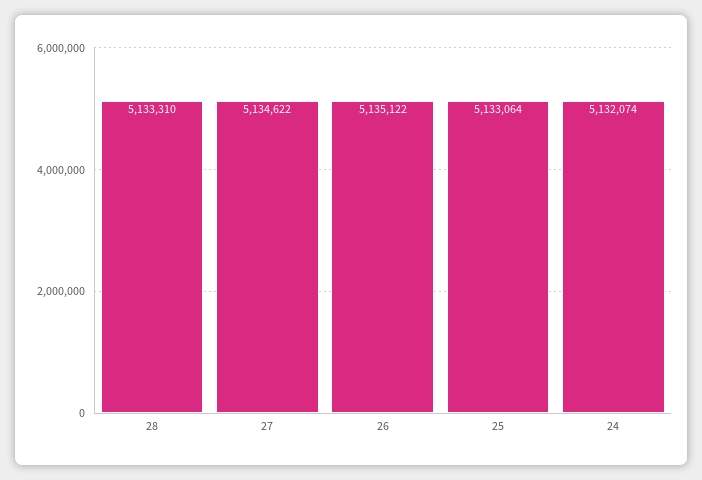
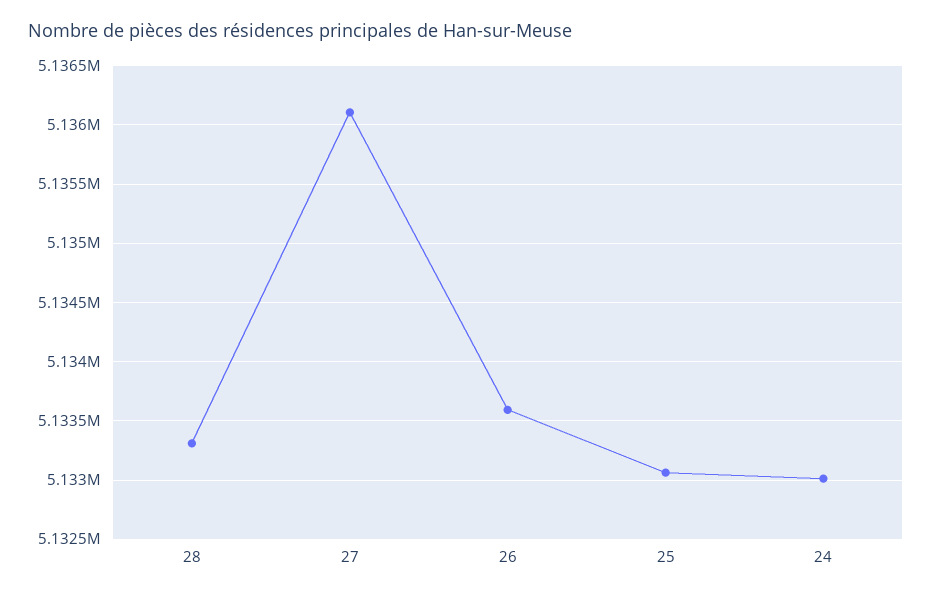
27: 5134622 -> 5136100
26: 5135122 -> 5133600
24: 5132074 -> 5133000

